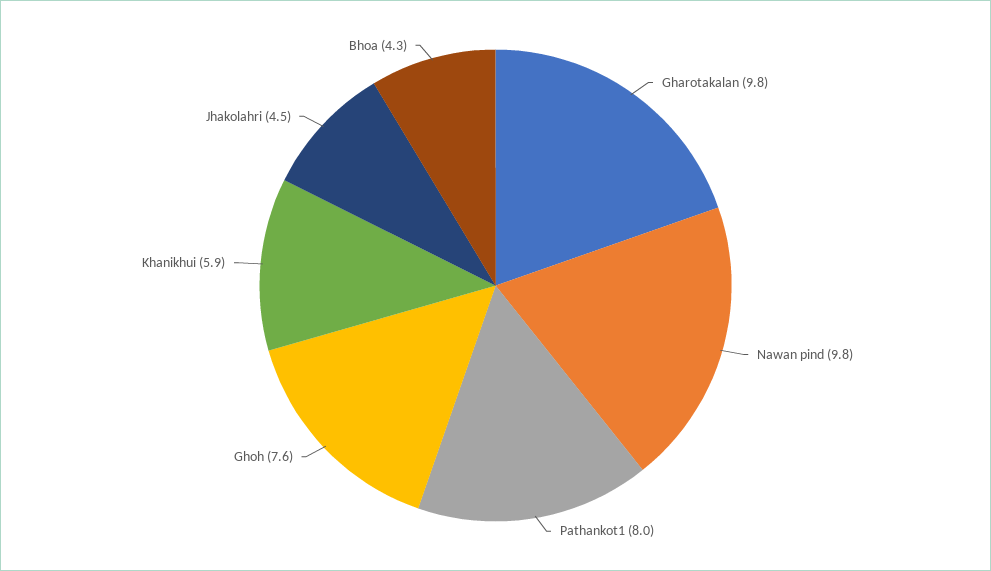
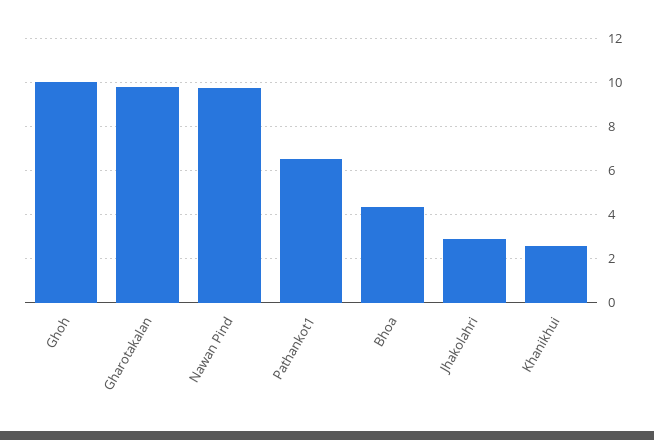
Pathankot1: 8 -> 6.5
Ghoh: 7.6 -> 10
Khanikhui: 5.9 -> 2.5
Jhakolahri: 4.5 -> 3

